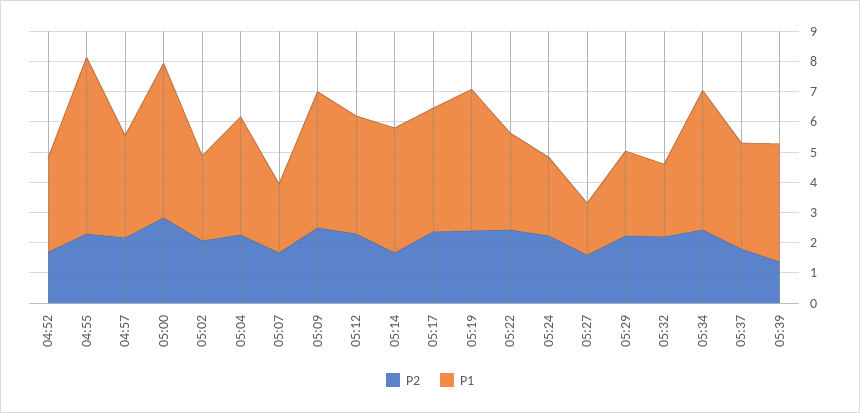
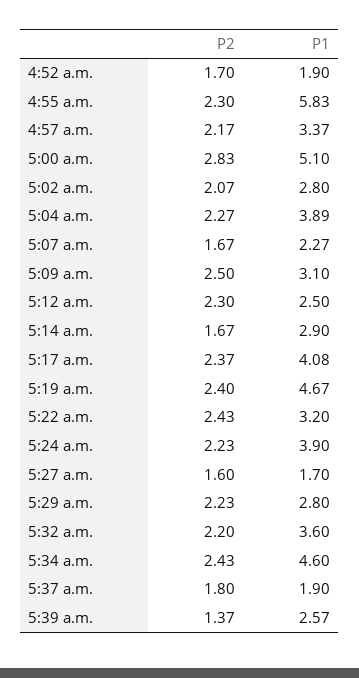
P1, 04:52: 3 -> 1.9
P1, 05:09: 4.5 -> 3.1
P1, 05:12: 4 -> 2.5
P1, 05:14: 4 -> 2.9
P1, 05:24: 2.5 -> 3.9
P1, 05:32: 2.5 -> 3.6
P1, 05:37: 3.5 -> 1.9
P1, 05:39: 4 -> 2.57

